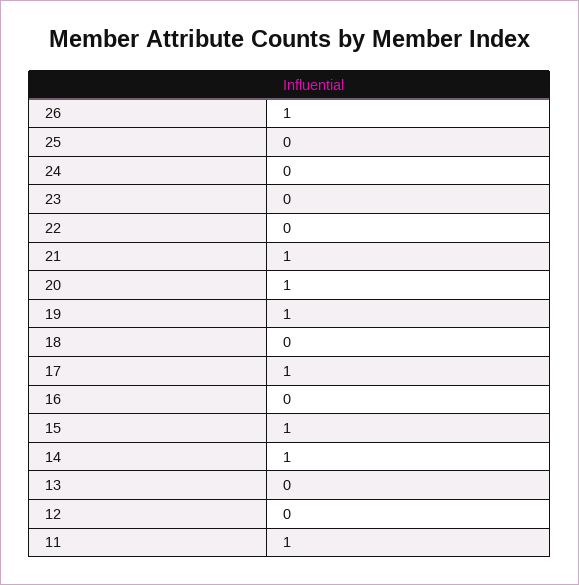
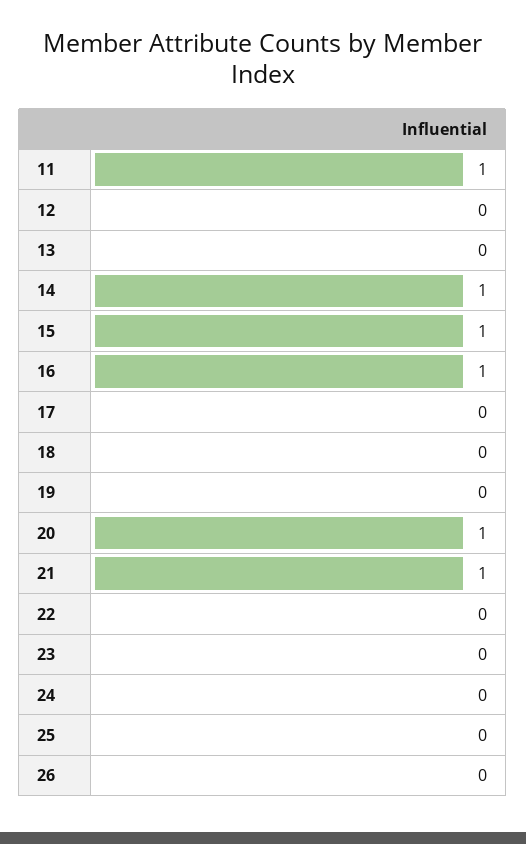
26: 1 -> 0
19: 1 -> 0
17: 1 -> 0
16: 0 -> 1

